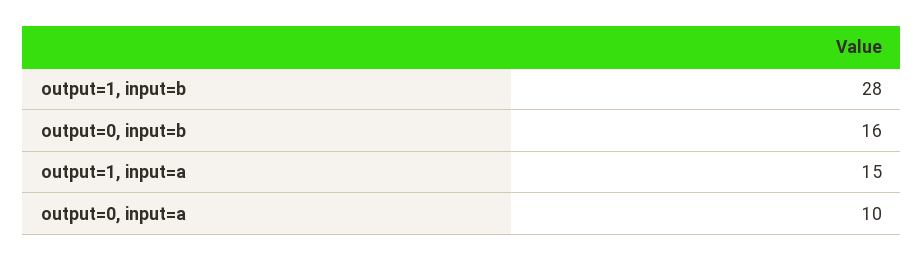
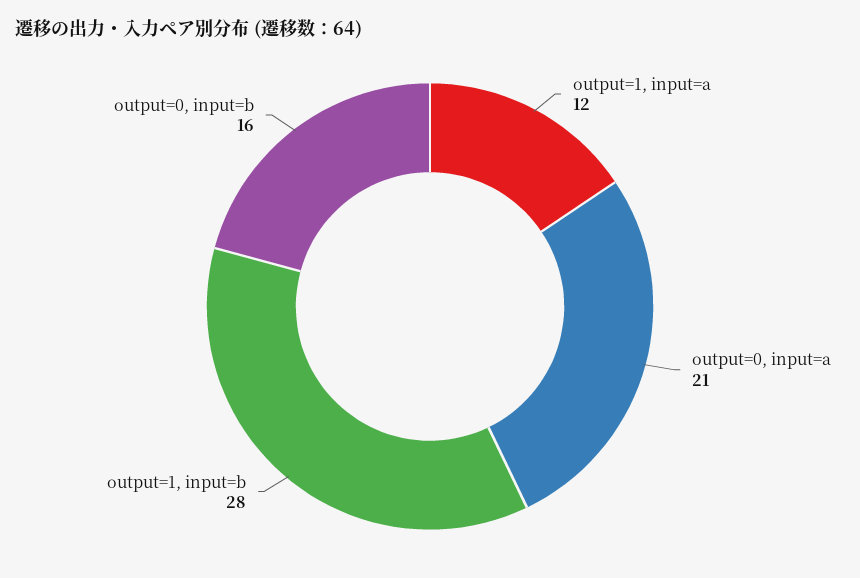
output=1, input=a: 15 -> 12
output=0, input=a: 10 -> 21

